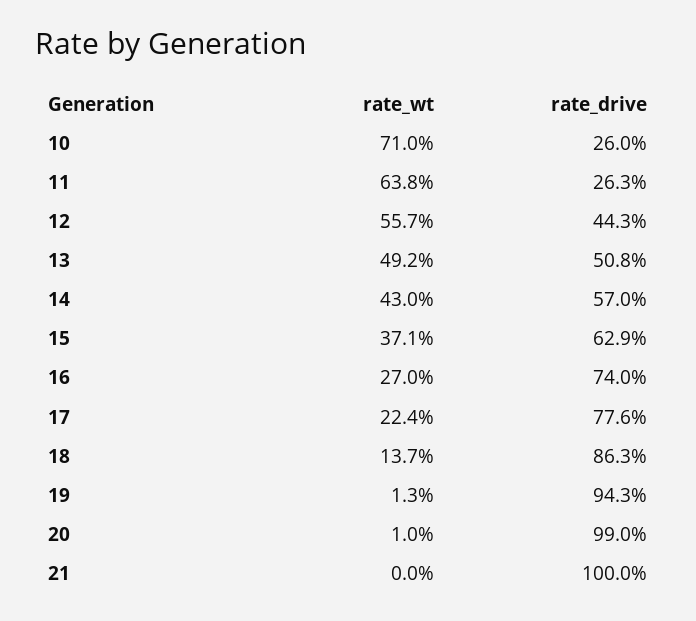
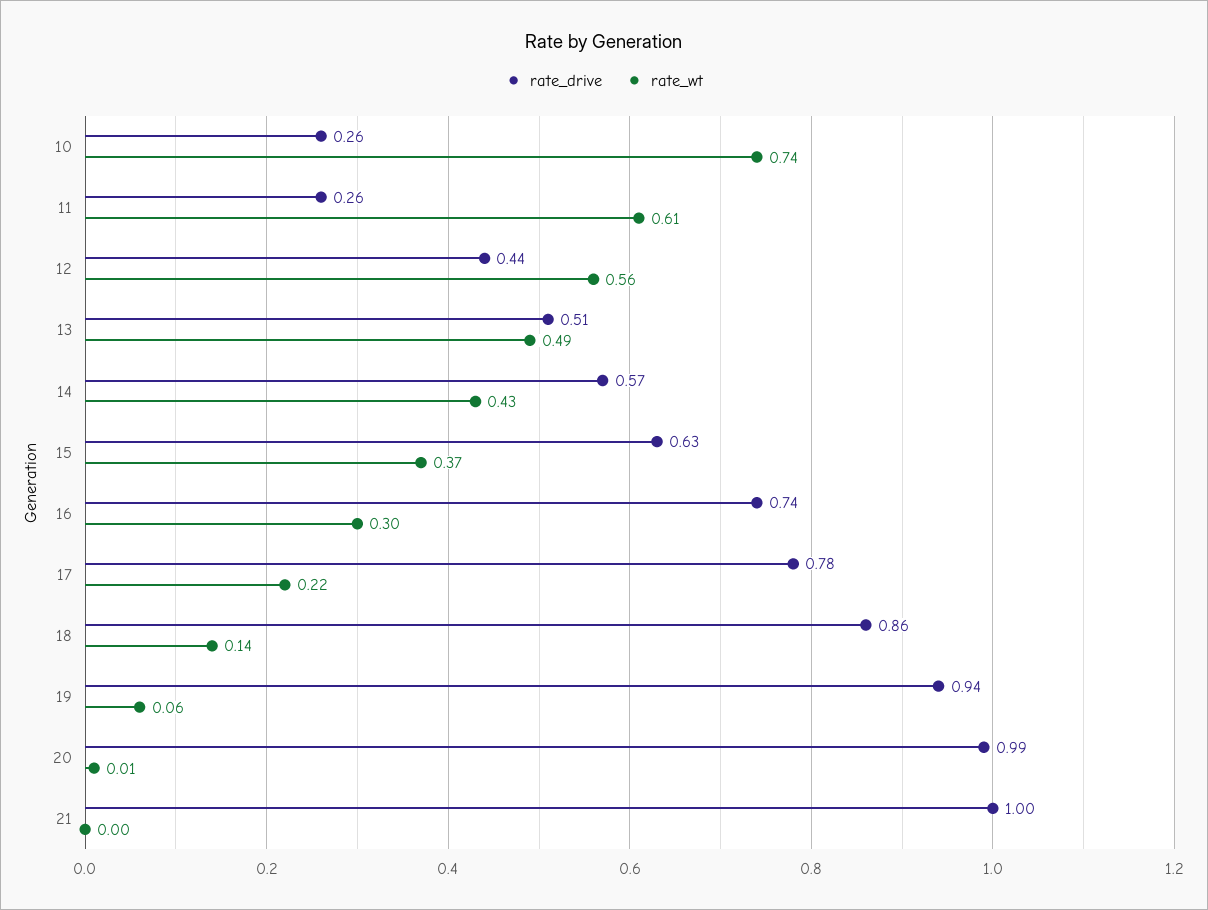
rate_wt, 10: 0.71 -> 0.74
rate_wt, 11: 0.638 -> 0.61
rate_wt, 16: 0.27 -> 0.3
rate_wt, 19: 0.013 -> 0.06

